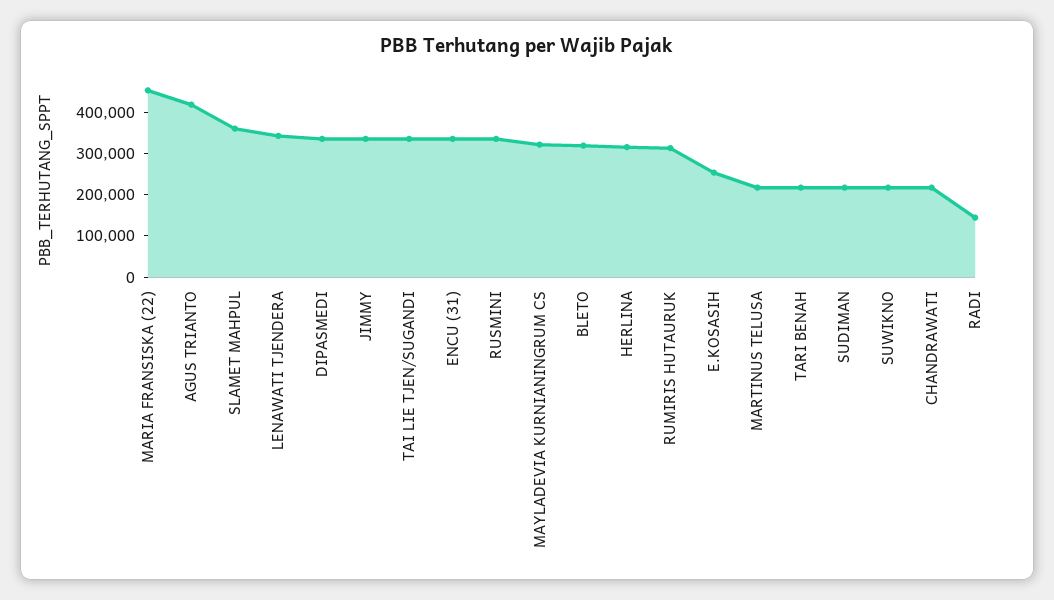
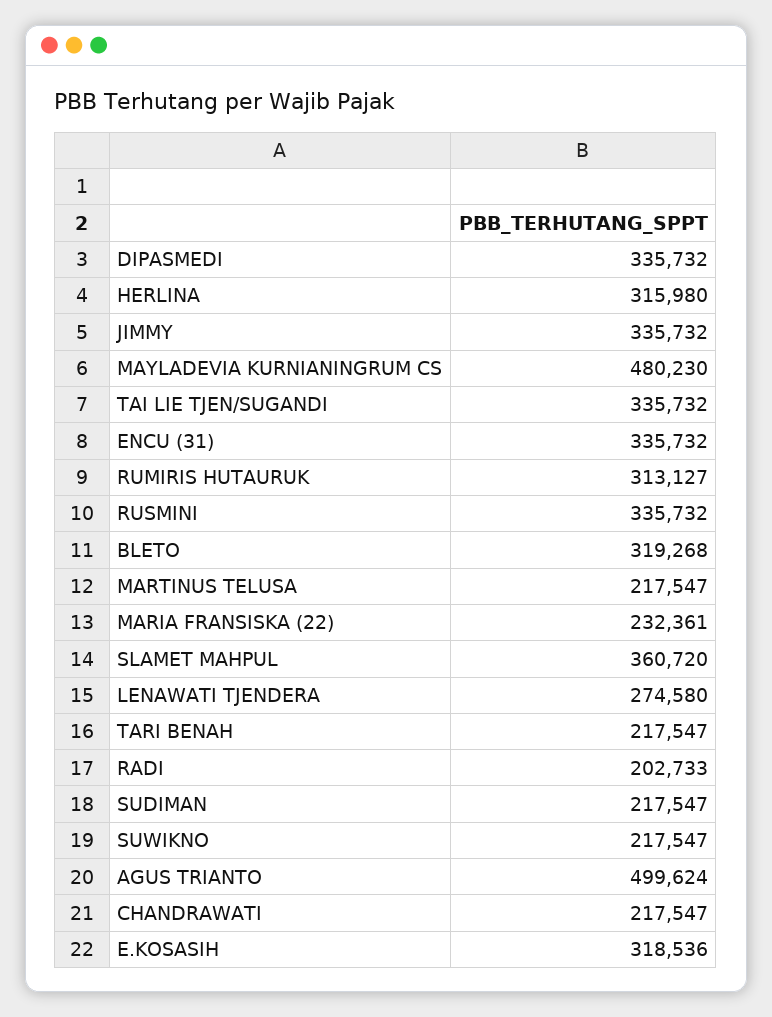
MARIA FRANSISKA (22): 460000 -> 232361
AGUS TRIANTO: 420000 -> 499624
LENAWATI TJENDERA: 340000 -> 274580
MAYLADEVIA KURNIANINGRUM CS: 320000 -> 480230
E.KOSASIH: 260000 -> 318536
RADI: 140000 -> 202733

